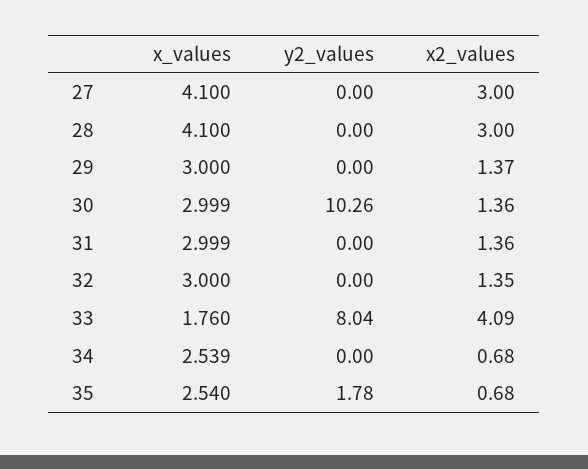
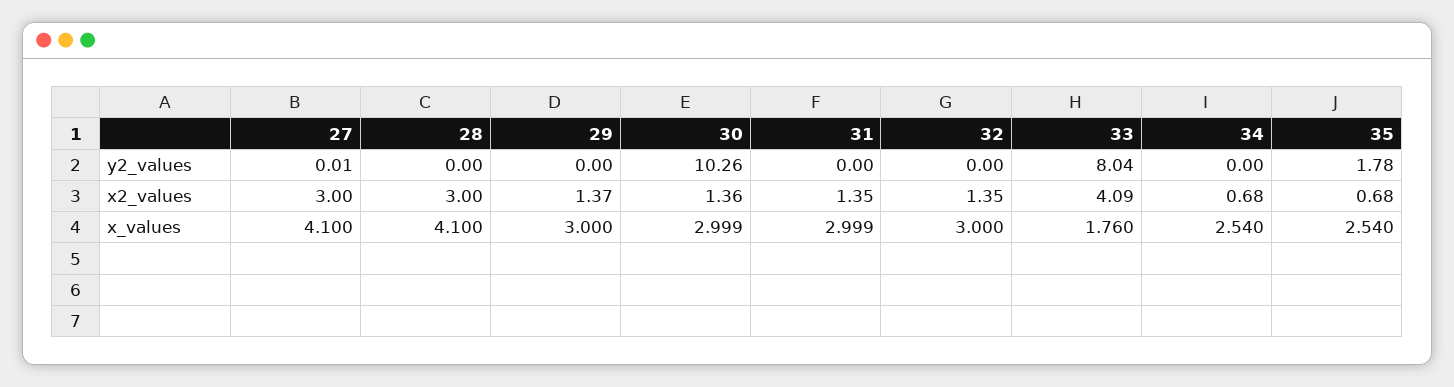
y2_values, 27: 0 -> 0.01
x2_values, 31: 1.36 -> 1.35
x_values, 34: 2.539 -> 2.54

